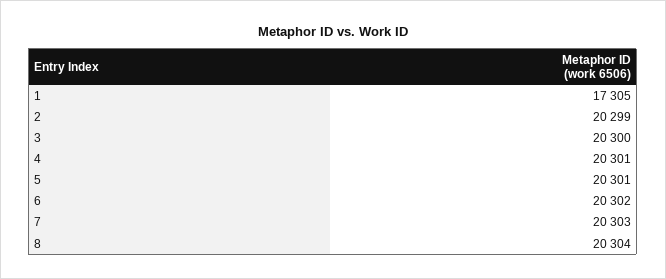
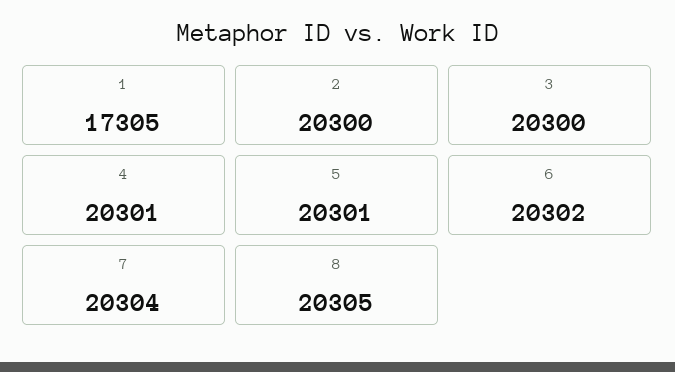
2: 20299 -> 20300
7: 20303 -> 20304
8: 20304 -> 20305

